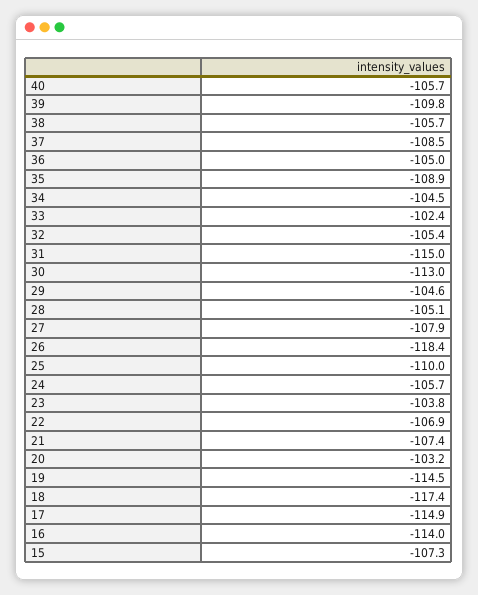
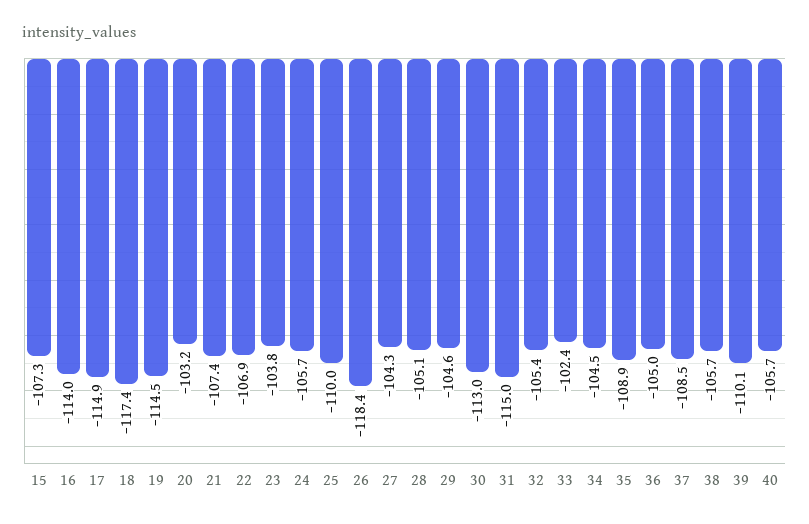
39: -109.8 -> -110.1
27: -107.9 -> -104.3

